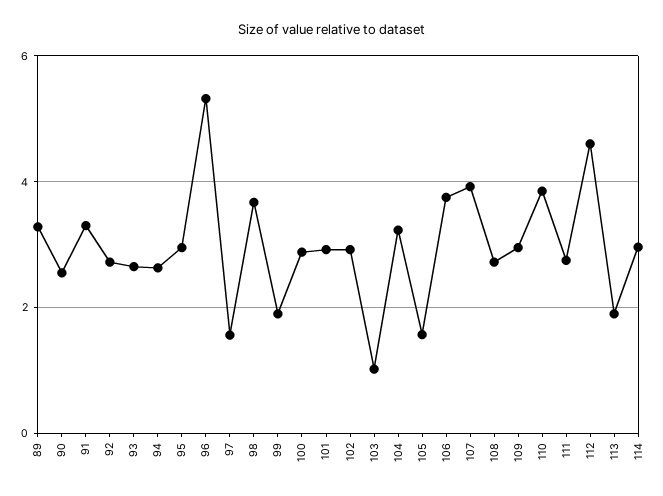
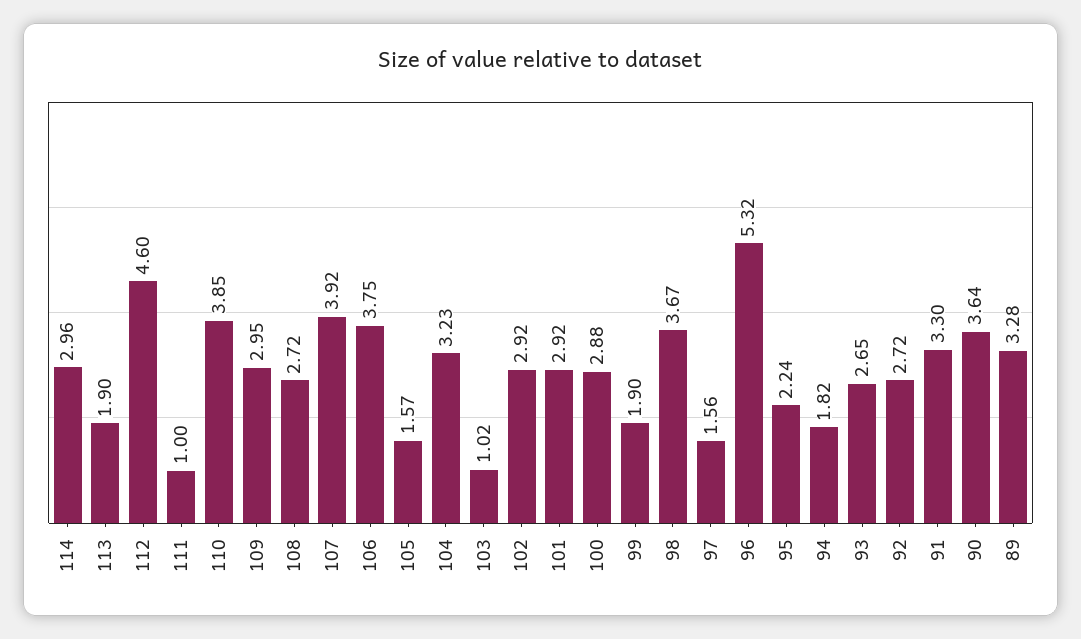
90: 2.6 -> 3.64
94: 2.6 -> 1.82
95: 3 -> 2.24
111: 2.8 -> 1

